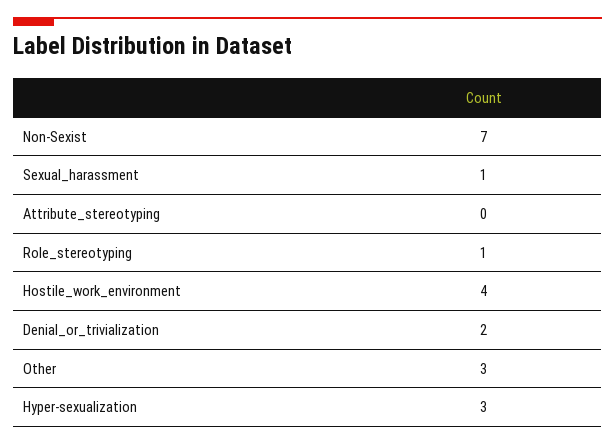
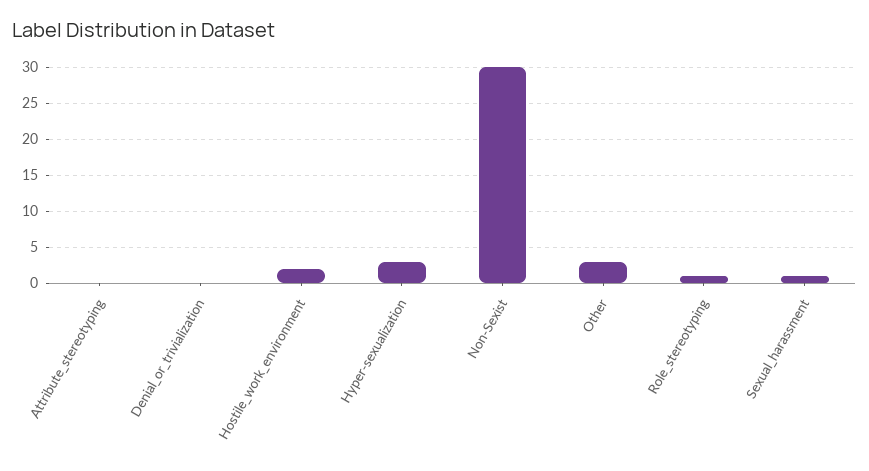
Non-Sexist: 7 -> 30
Hostile_work_environment: 4 -> 2
Denial_or_trivialization: 2 -> 0

